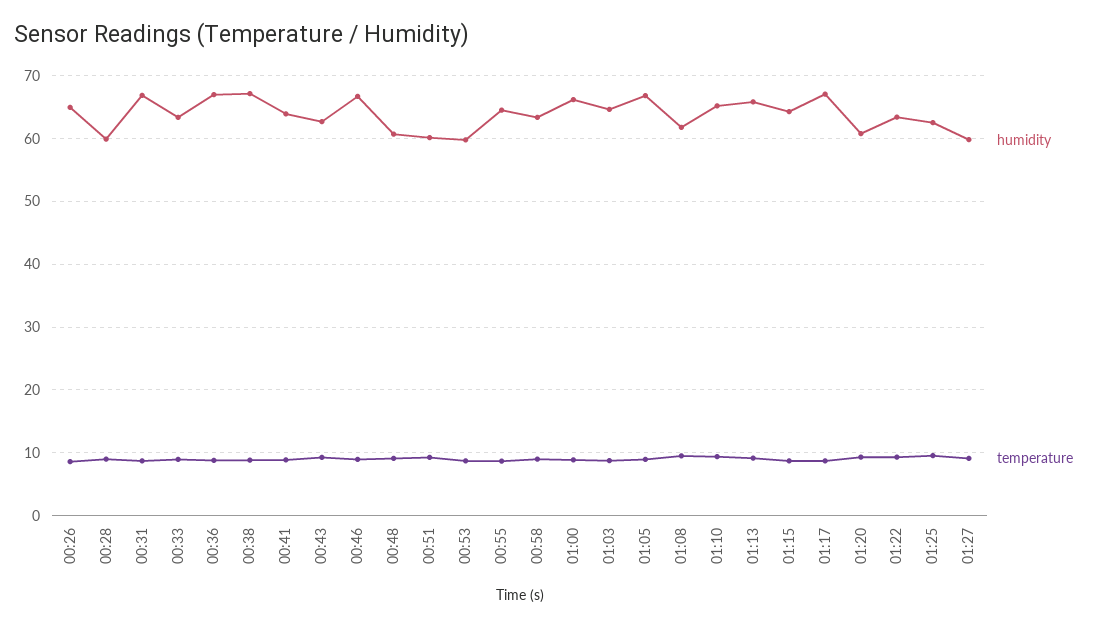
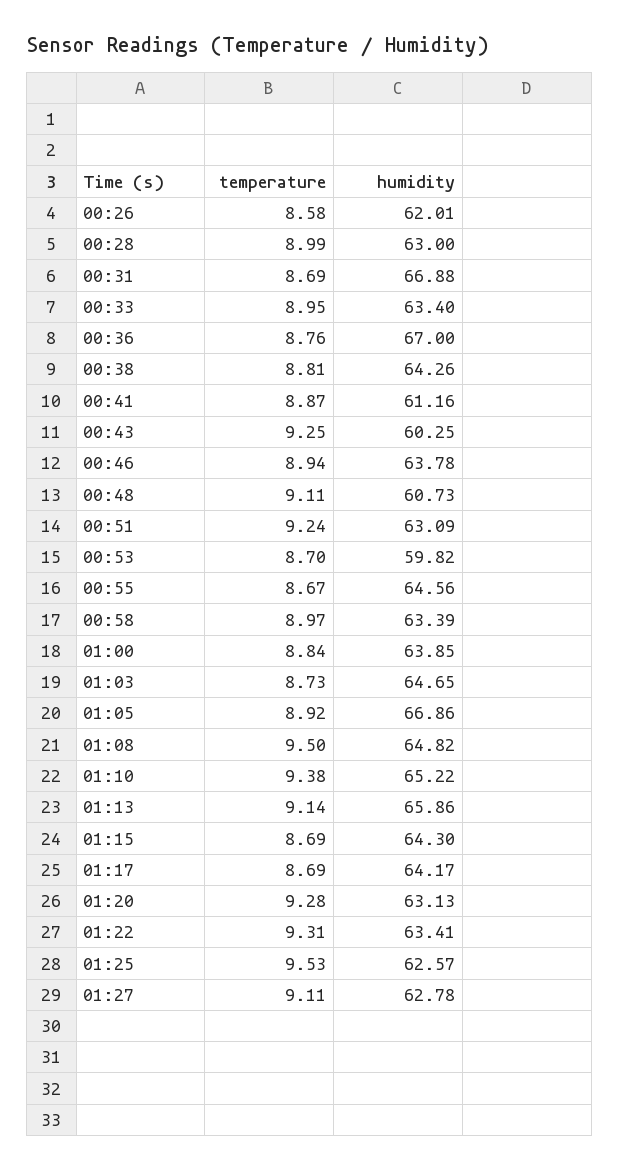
humidity, 00:26: 65 -> 62.01
humidity, 00:28: 60 -> 63
humidity, 00:38: 67 -> 64.26
humidity, 00:41: 64 -> 61.16
humidity, 00:43: 63 -> 60.25
humidity, 00:46: 67 -> 63.78
humidity, 00:51: 60 -> 63.09
humidity, 01:00: 66 -> 63.85
humidity, 01:08: 62 -> 64.82
humidity, 01:17: 67 -> 64.17
humidity, 01:20: 61 -> 63.13
humidity, 01:27: 60 -> 62.78

